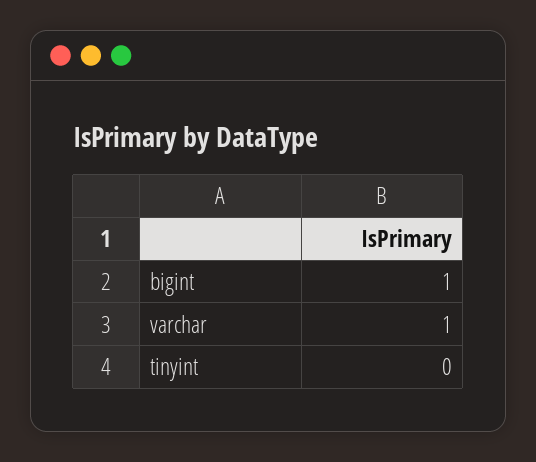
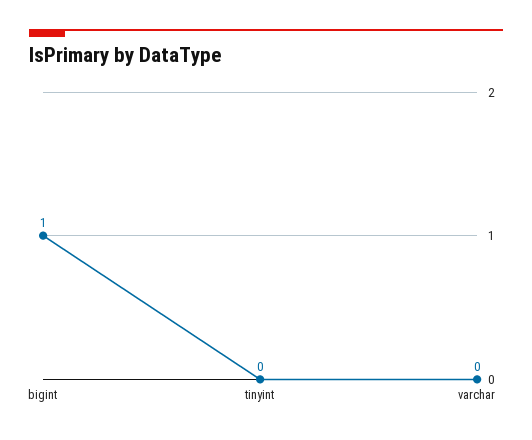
varchar: 1 -> 0

